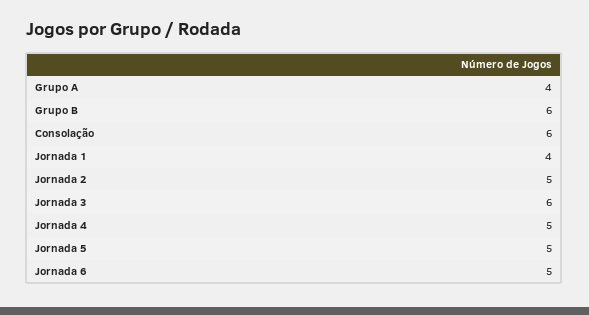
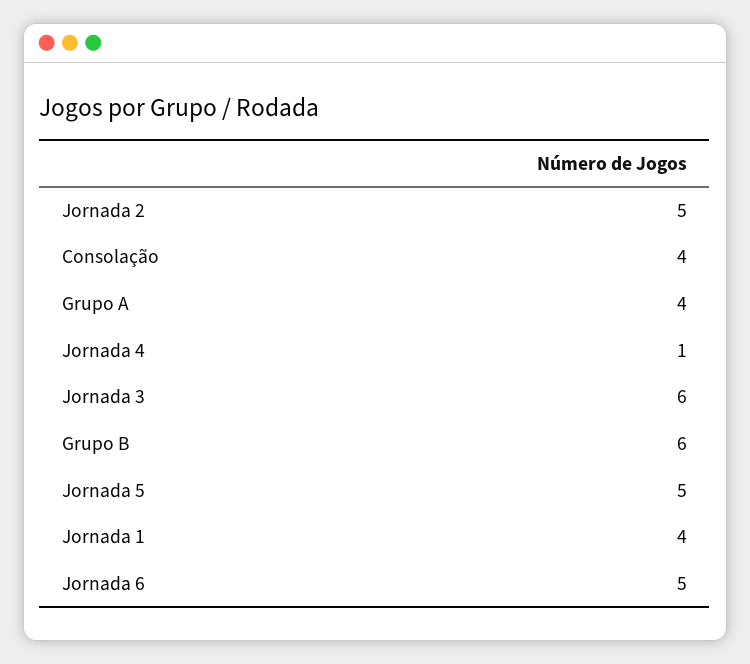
Consolação: 6 -> 4
Jornada 4: 5 -> 1

